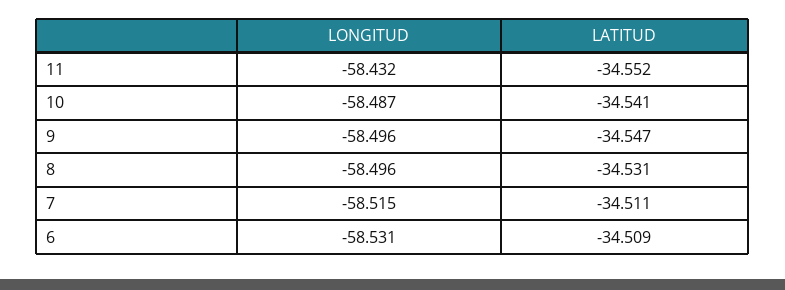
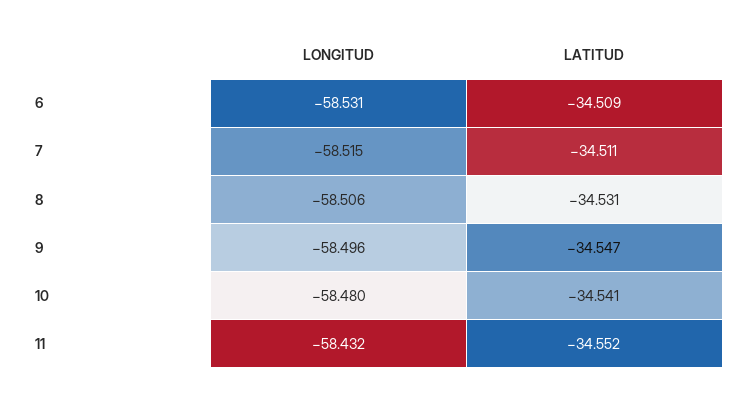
LONGITUD, 10: -58.487 -> -58.48
LONGITUD, 8: -58.496 -> -58.506

